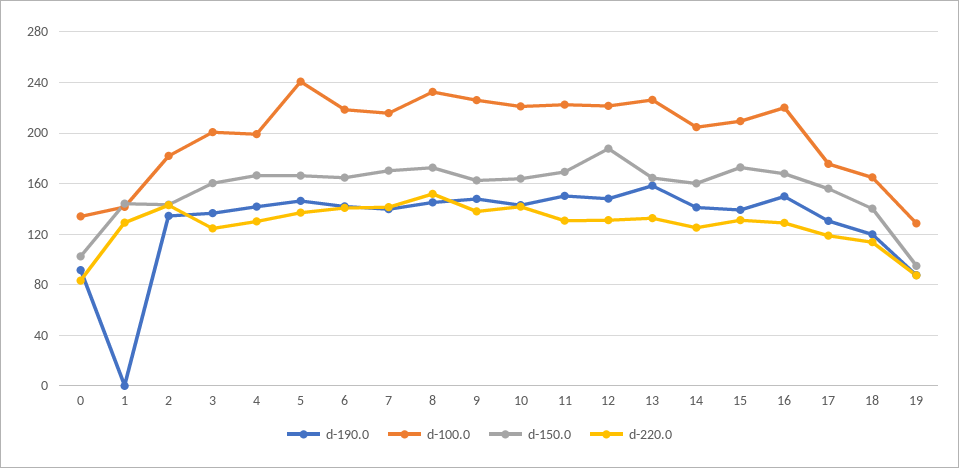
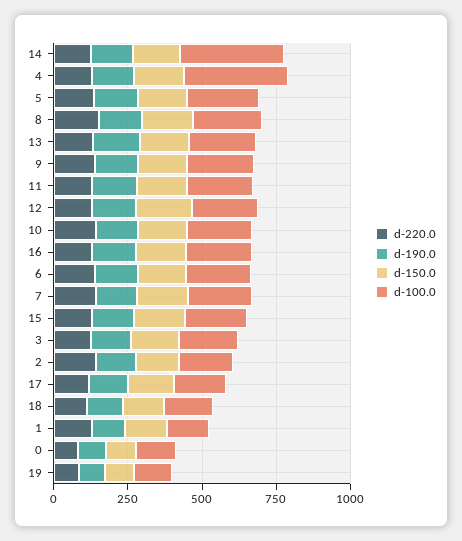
d-190.0, 1: 0 -> 100
d-100.0, 4: 200 -> 350
d-100.0, 14: 205 -> 350

